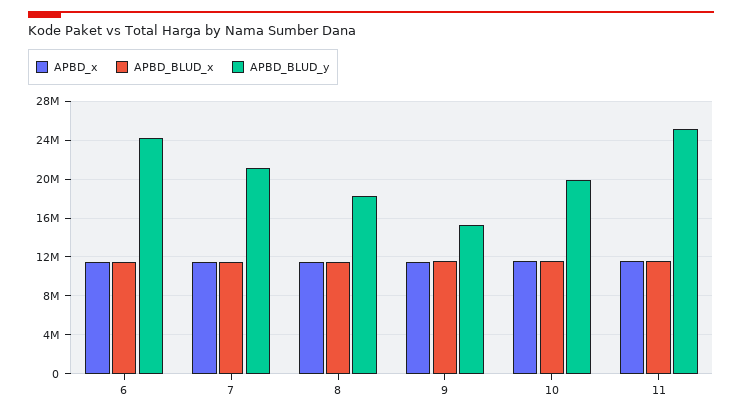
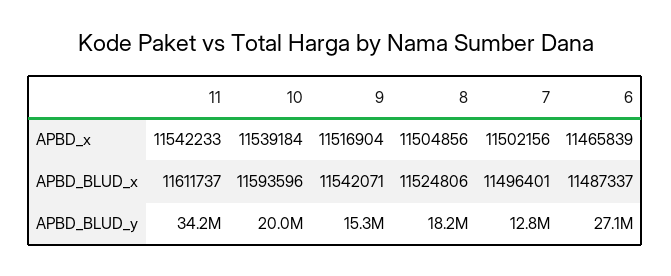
APBD_BLUD_y, 6: 24000000 -> 27100000
APBD_BLUD_y, 7: 21000000 -> 12800000
APBD_BLUD_y, 11: 25000000 -> 34200000

